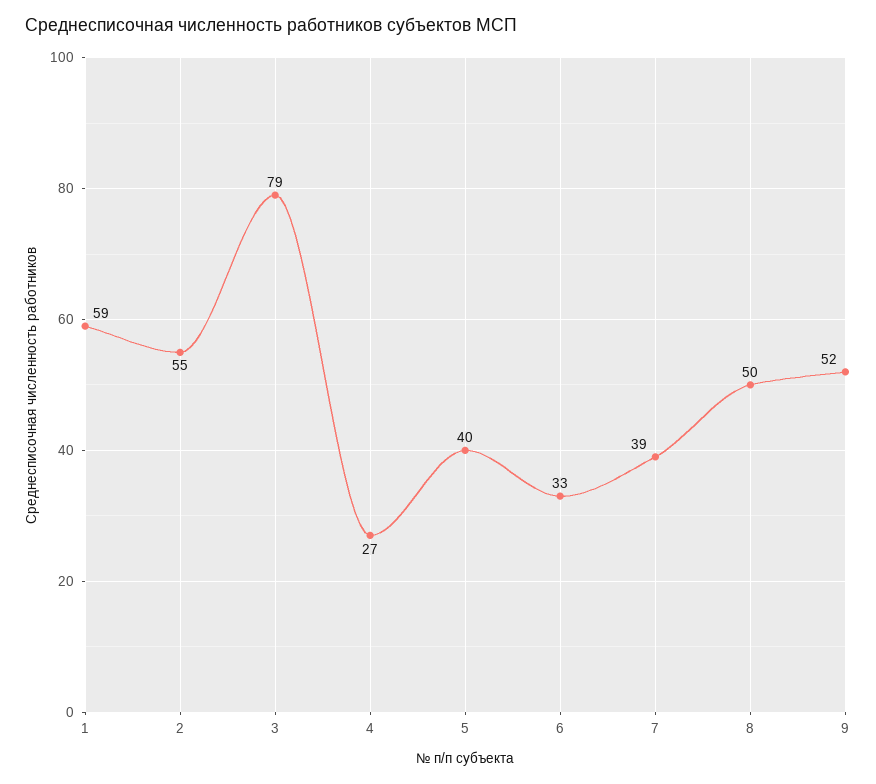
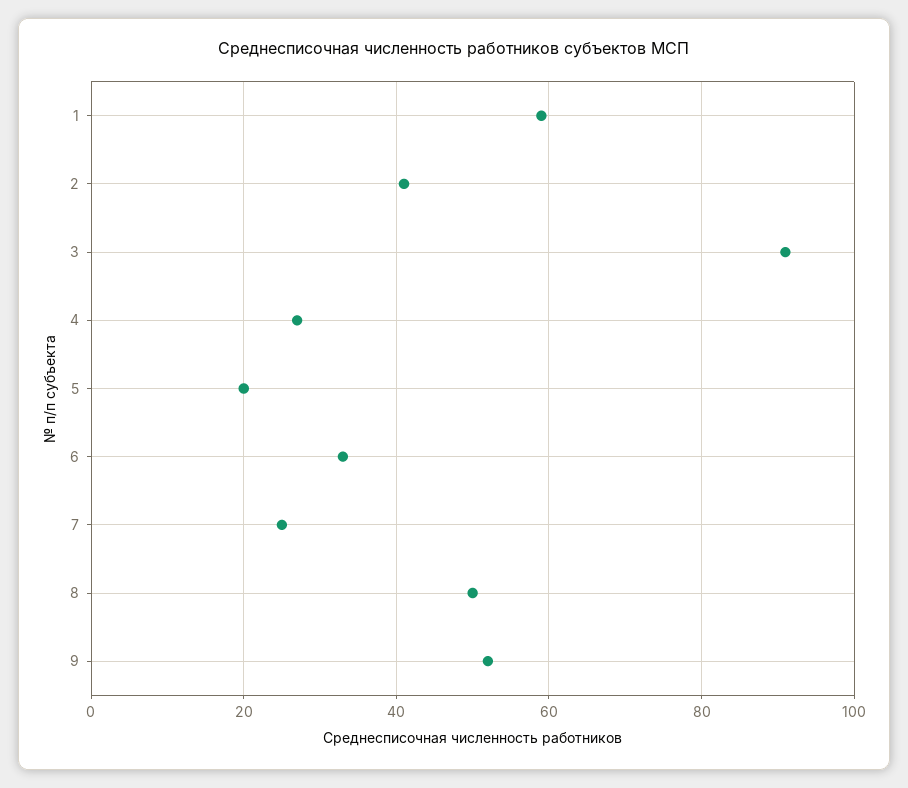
2: 55 -> 40
3: 79 -> 90
5: 40 -> 20
7: 39 -> 25

